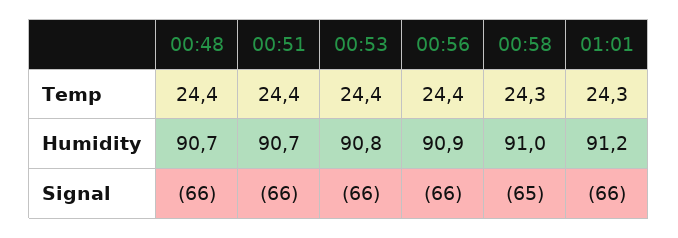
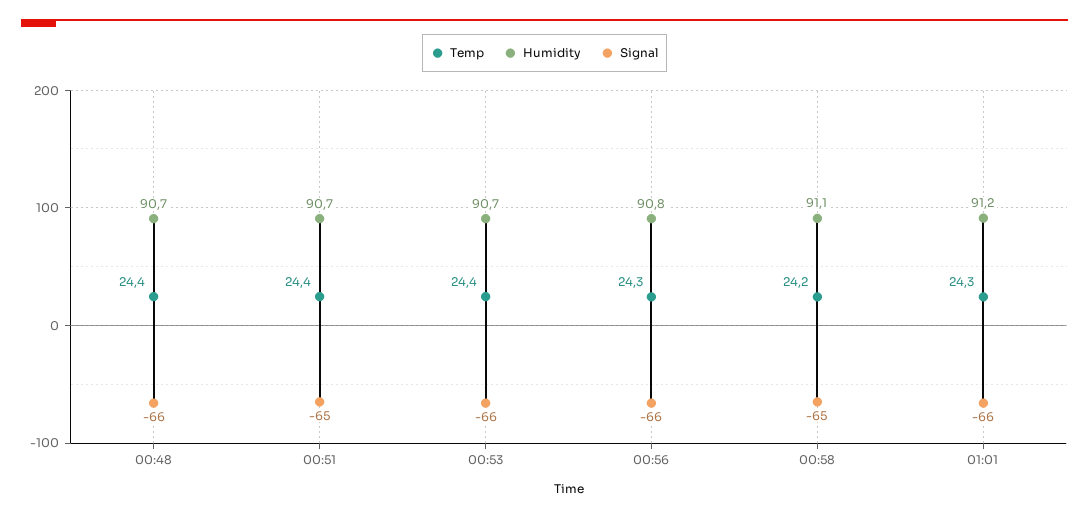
Temp, 00:56: 24.4 -> 24.3
Temp, 00:58: 24.3 -> 24.2
Humidity, 00:53: 90.8 -> 90.7
Humidity, 00:56: 90.9 -> 90.8
Humidity, 00:58: 91 -> 91.1
Signal, 00:51: -66 -> -65

